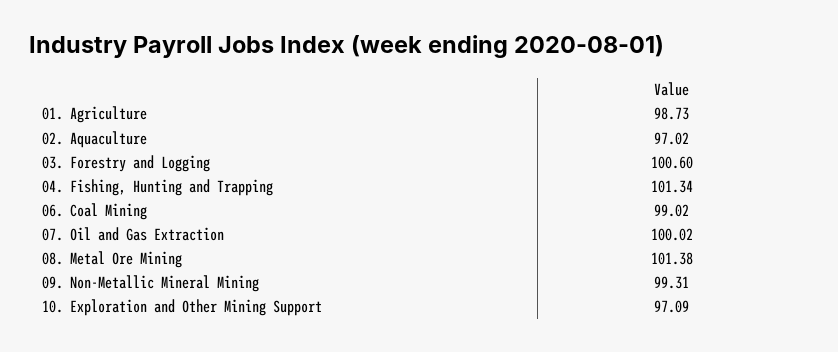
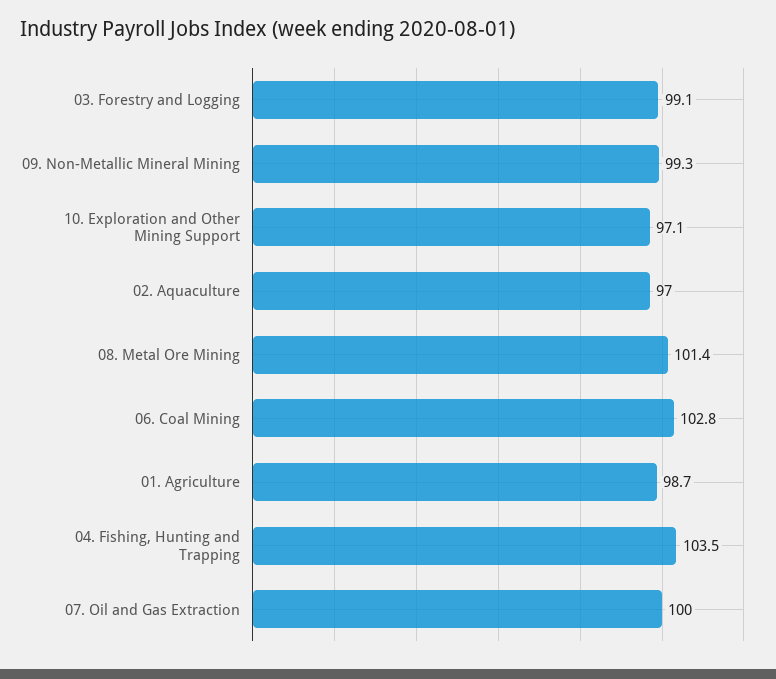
03. Forestry and Logging: 100.6 -> 99.1
04. Fishing, Hunting and Trapping: 101.34 -> 103.5
06. Coal Mining: 99.02 -> 102.8

